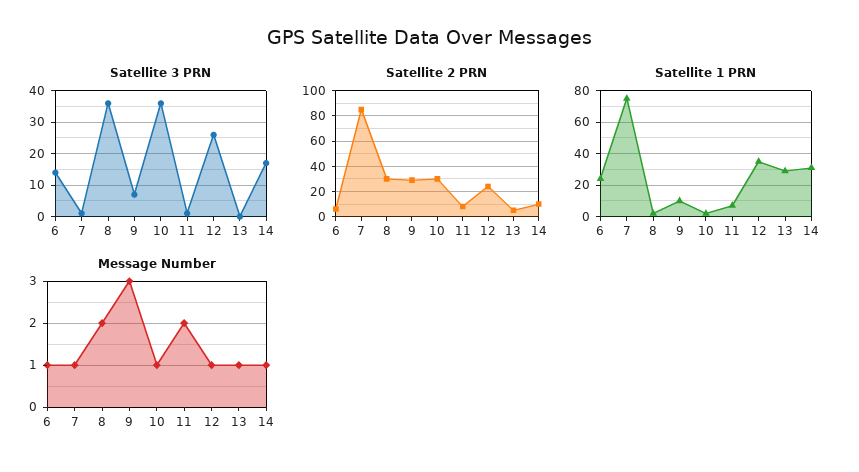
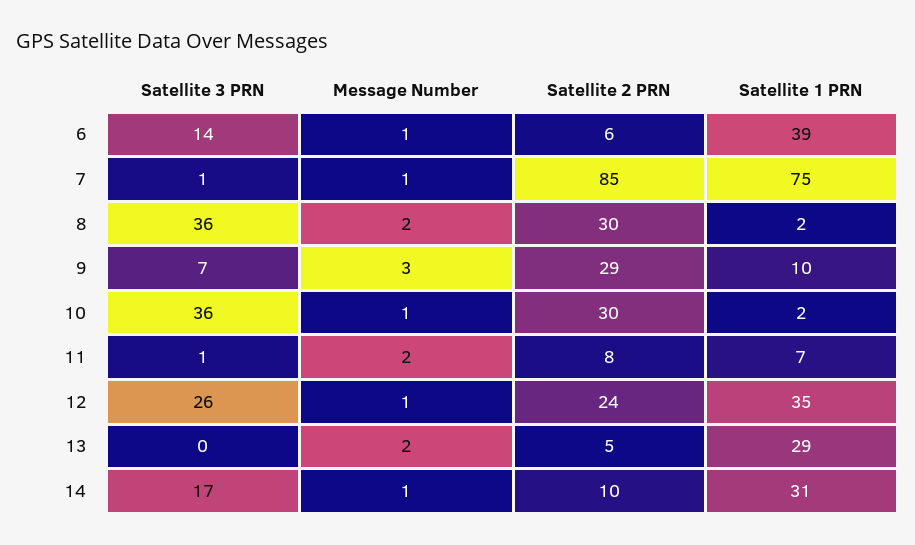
Satellite 1 PRN, 6: 25 -> 39
Message Number, 13: 1 -> 2

